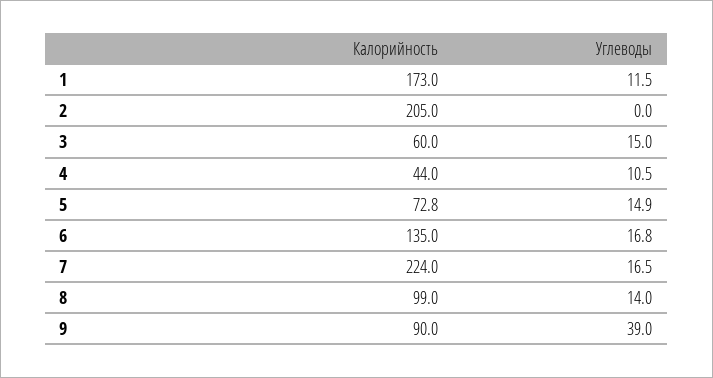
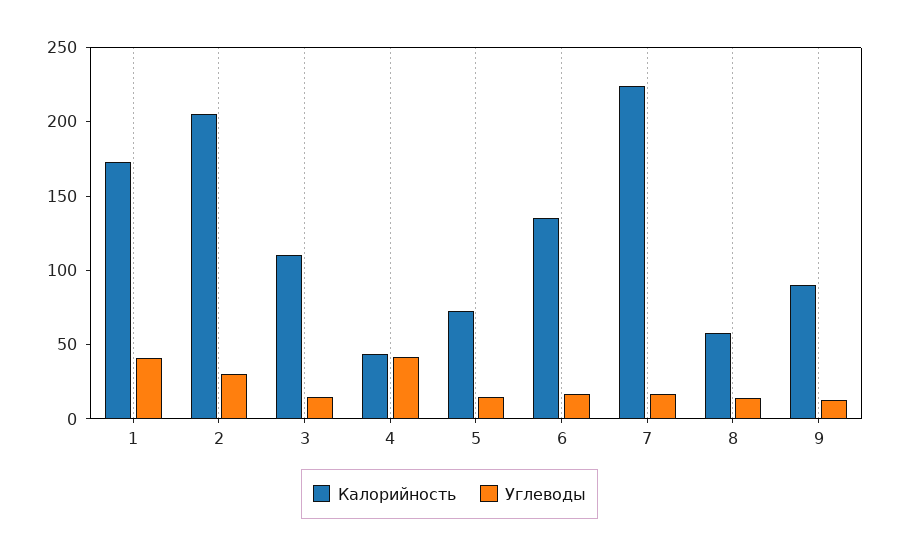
Углеводы, 1: 11.5 -> 40
Углеводы, 2: 0 -> 30
Калорийность, 3: 60 -> 110
Углеводы, 4: 10.5 -> 40
Калорийность, 8: 99 -> 60
Углеводы, 9: 39 -> 10

